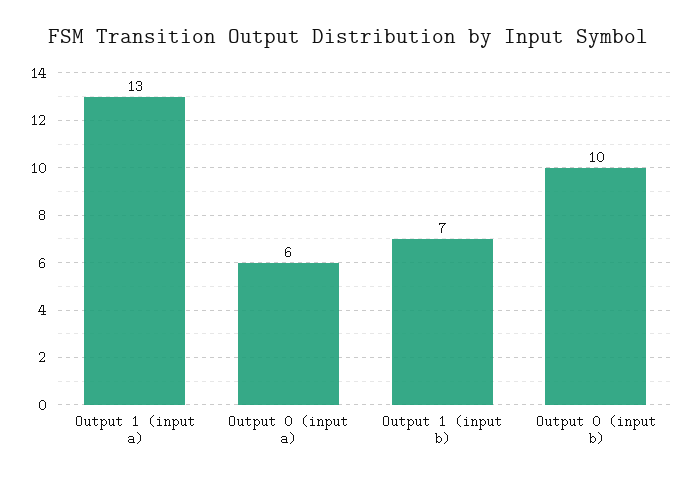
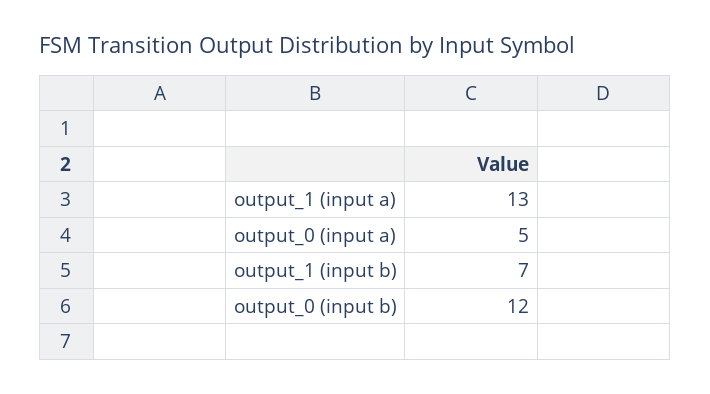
Output 0 (input a): 6 -> 5
Output 0 (input b): 10 -> 12

